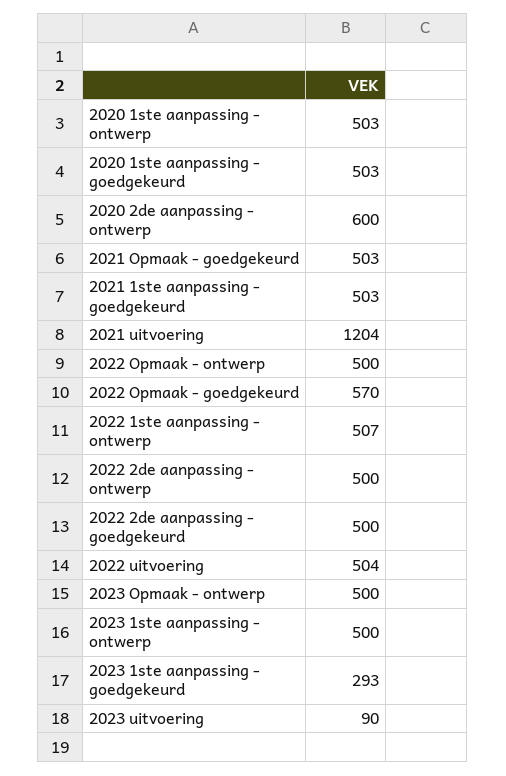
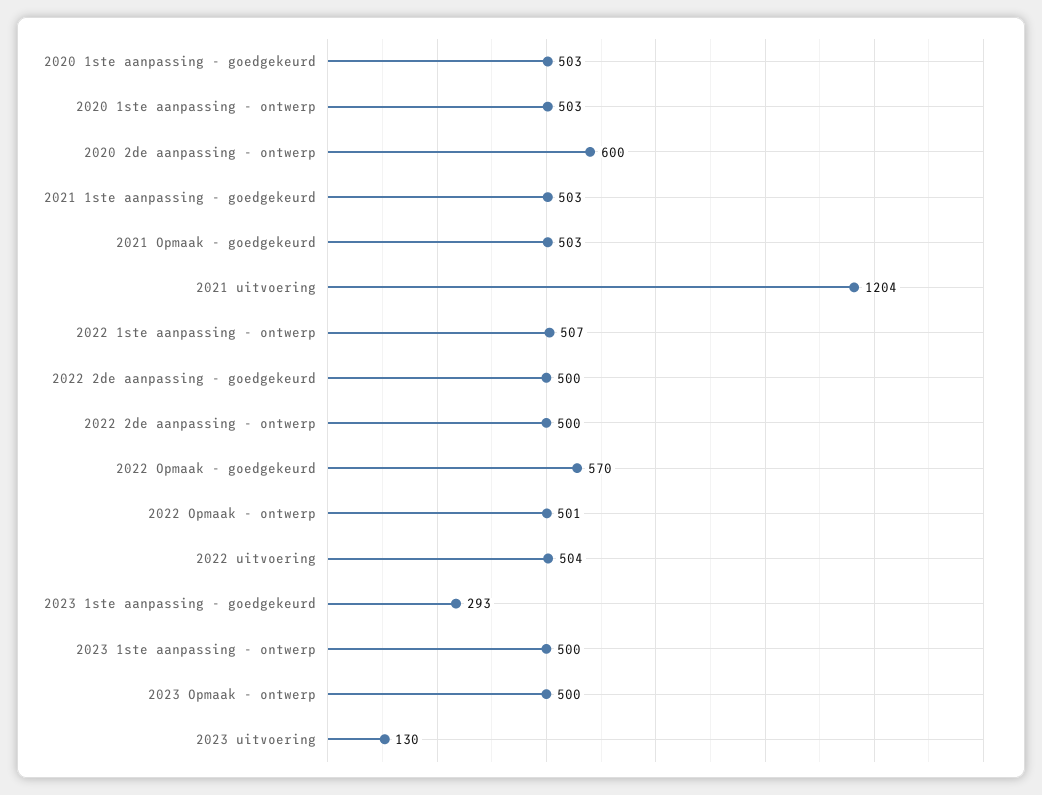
2022 Opmaak - ontwerp: 500 -> 501
2023 uitvoering: 90 -> 130

